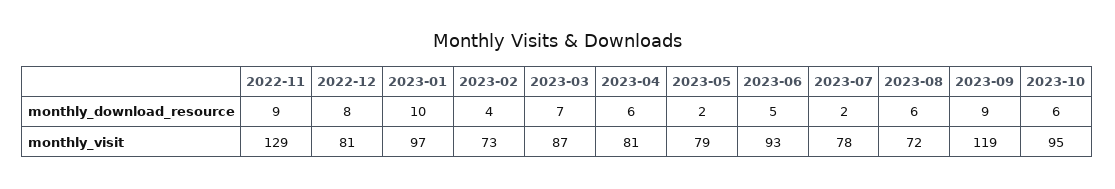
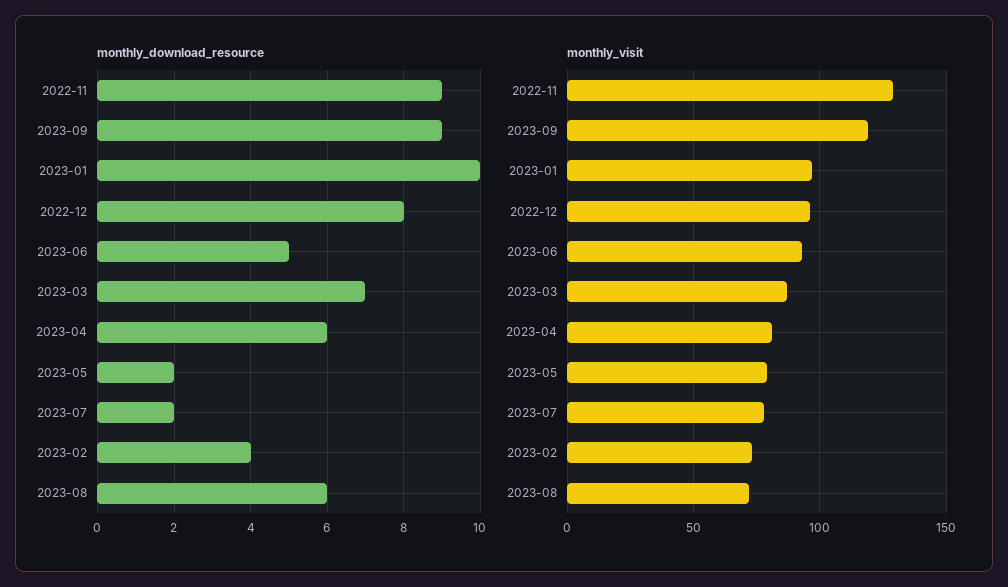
monthly_download_resource, 2023-10: 6 -> none
monthly_visit, 2022-12: 81 -> 95
monthly_visit, 2023-10: 95 -> none

